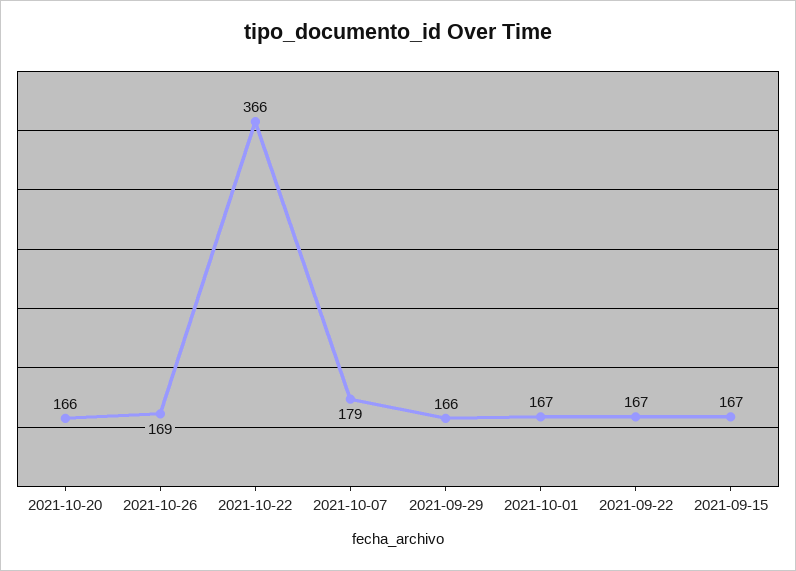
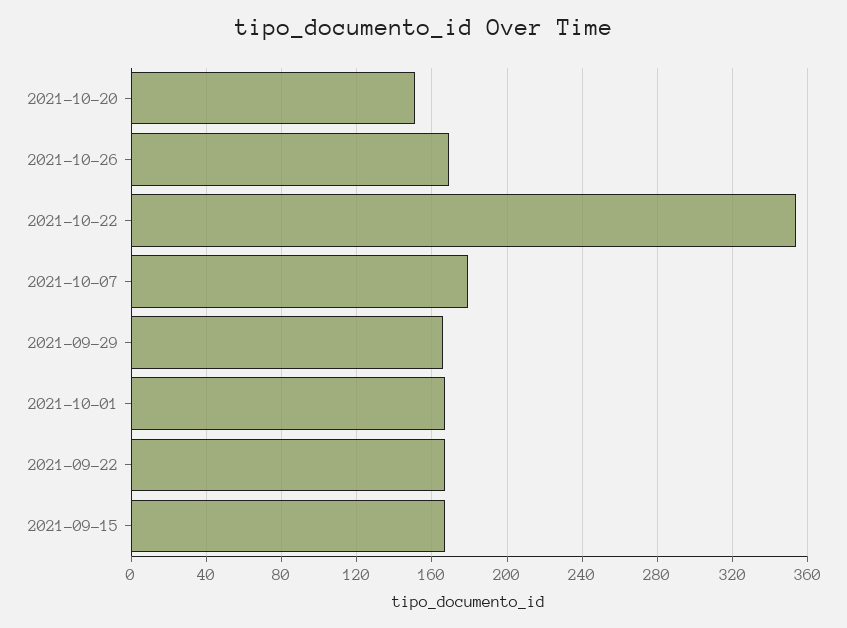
2021-10-20: 166 -> 150
2021-10-22: 366 -> 355

